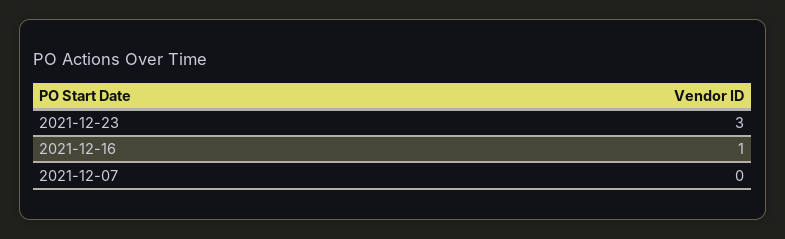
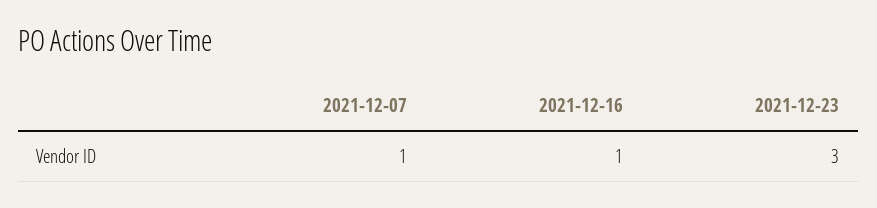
2021-12-07: 0 -> 1

